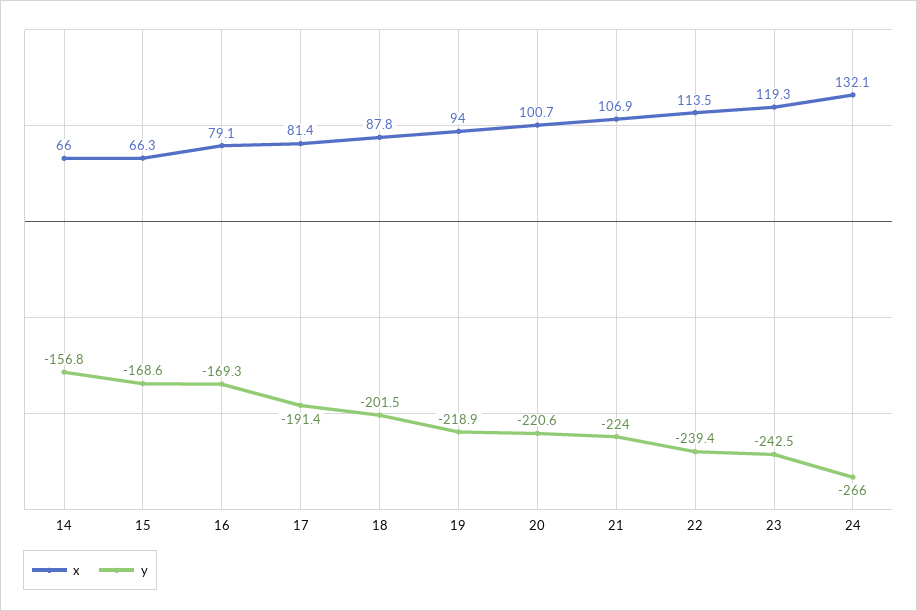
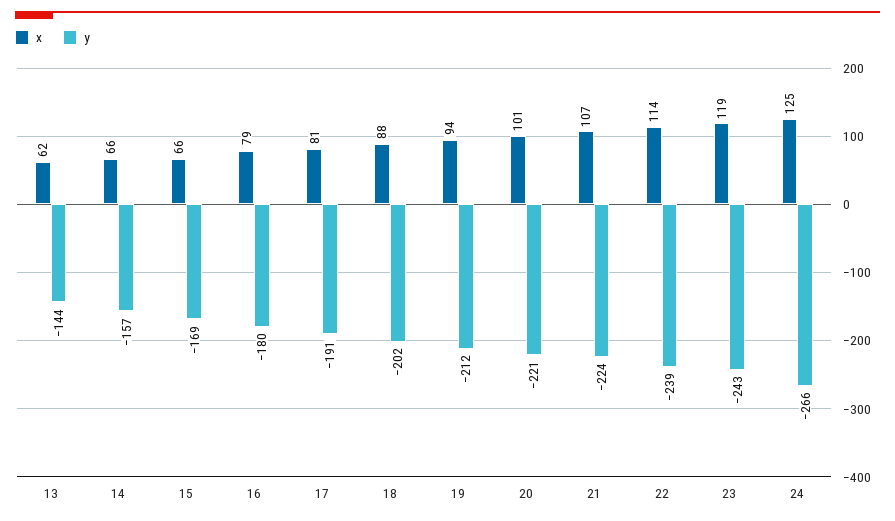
y, 16: -169.3 -> -180
y, 19: -218.9 -> -212
x, 24: 132.1 -> 125
x, 13: none -> 62
y, 13: none -> -144

